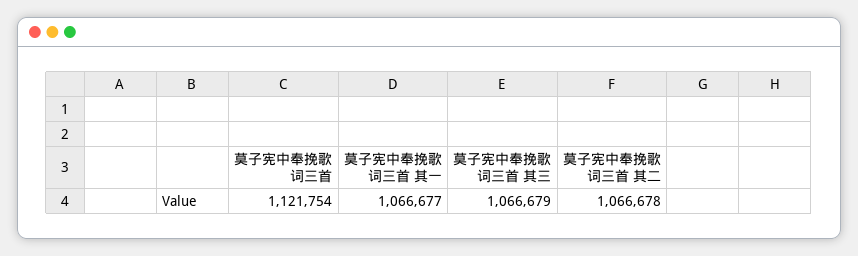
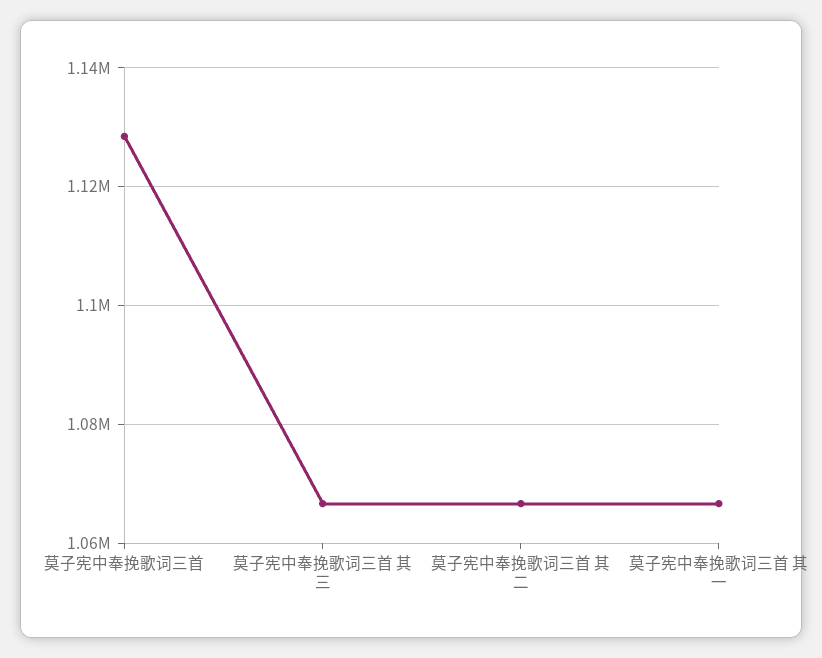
莫子宪中奉挽歌词三首: 1121754 -> 1128000

